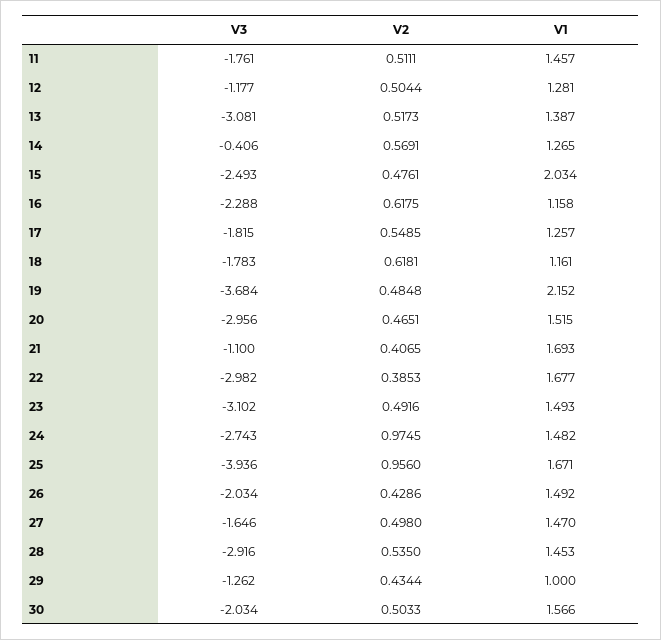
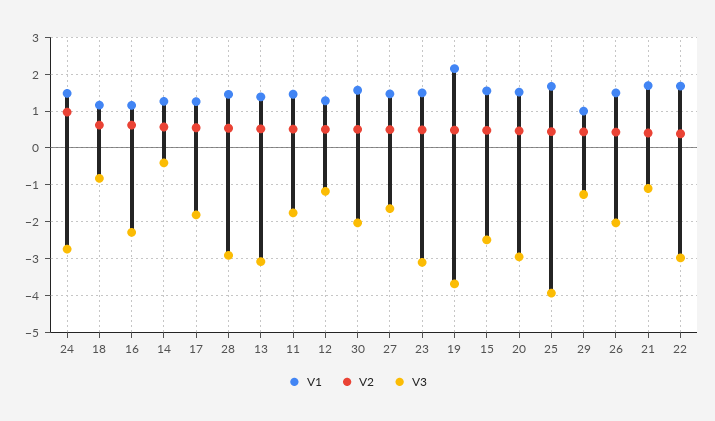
V1, 15: 2.034 -> 1.6
V3, 18: -1.783 -> -0.8
V2, 25: 0.956 -> 0.4

